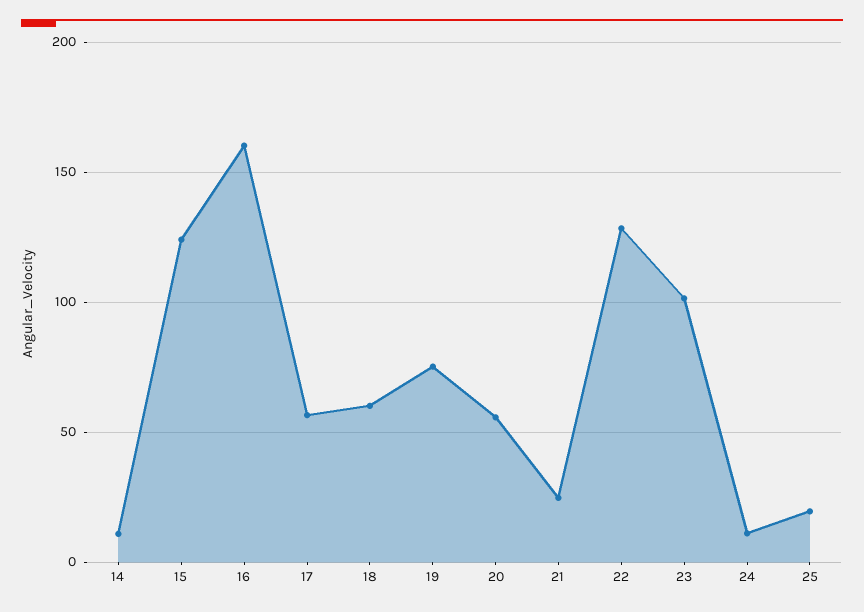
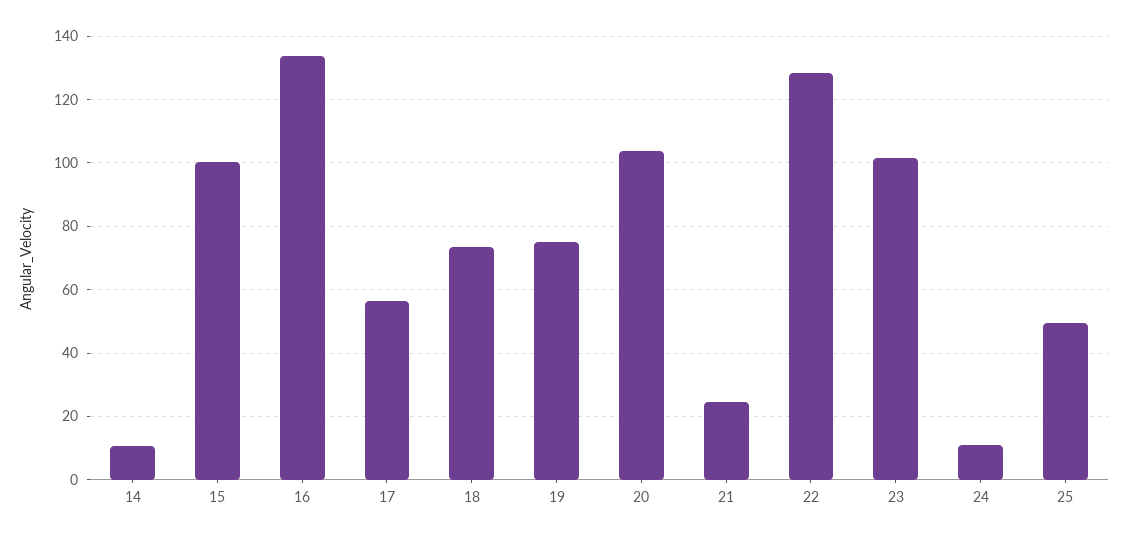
15: 125 -> 100
16: 160 -> 134
18: 60 -> 74
20: 55 -> 104
25: 20 -> 50

